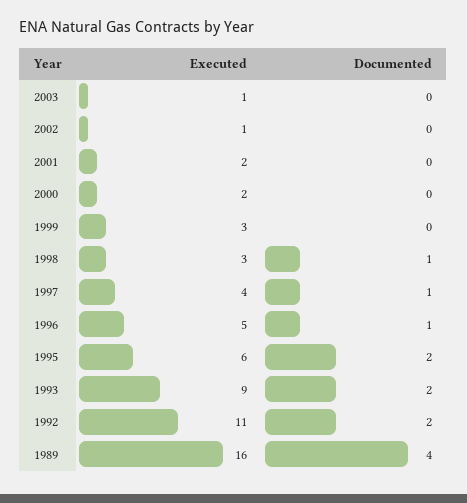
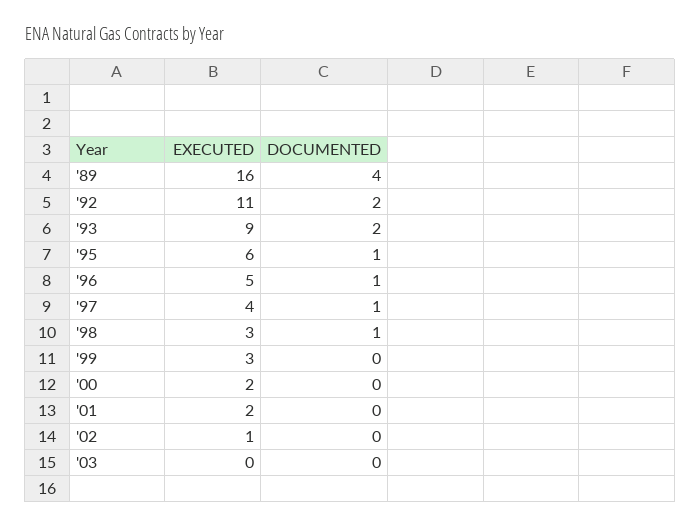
Executed, 2003: 1 -> 0
Documented, 1995: 2 -> 1

